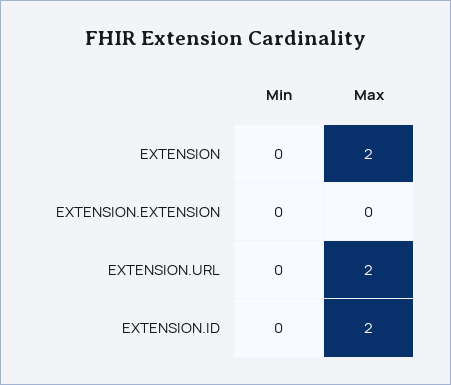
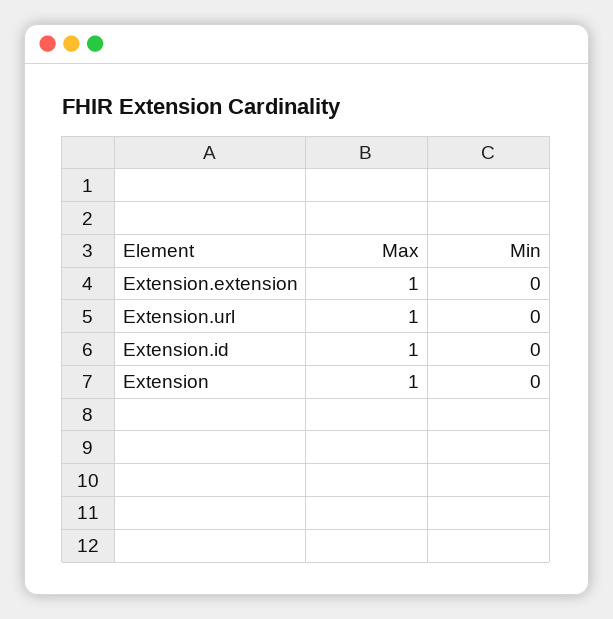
Max, EXTENSION: 2 -> 1
Max, EXTENSION.EXTENSION: 0 -> 1
Max, EXTENSION.URL: 2 -> 1
Max, EXTENSION.ID: 2 -> 1

